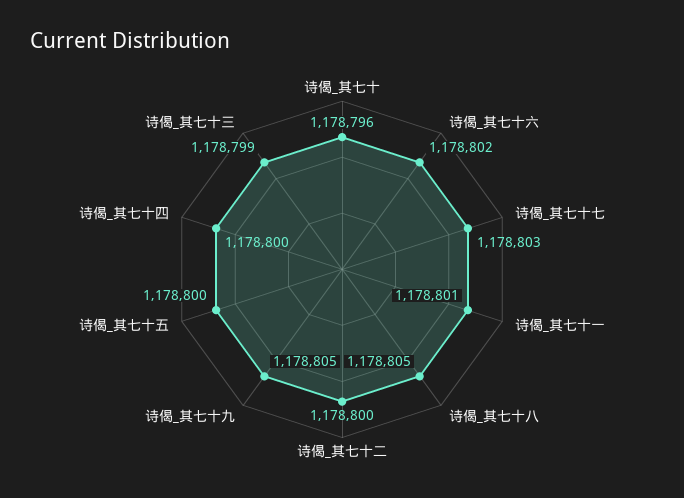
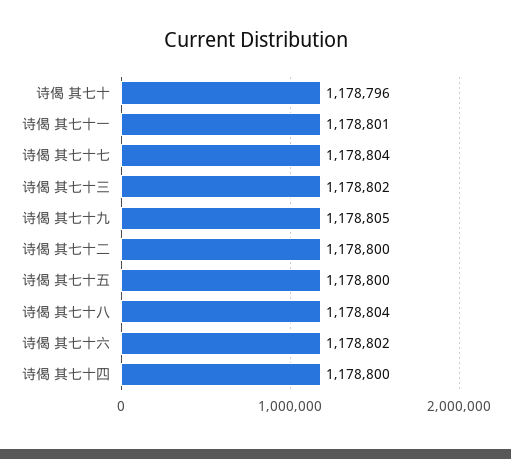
诗偈_其七十七: 1178803 -> 1178804
诗偈_其七十八: 1178805 -> 1178804
诗偈_其七十三: 1178799 -> 1178802

